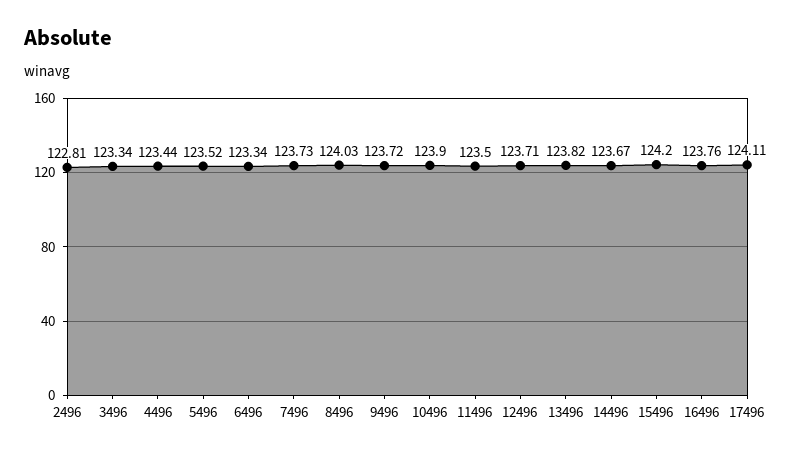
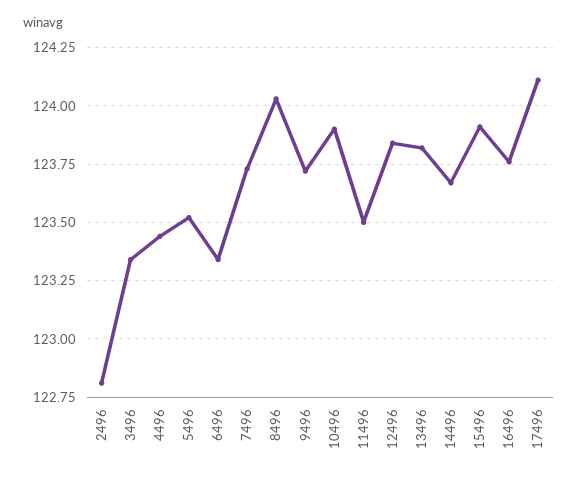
12496: 123.71 -> 123.85
15496: 124.2 -> 123.9

